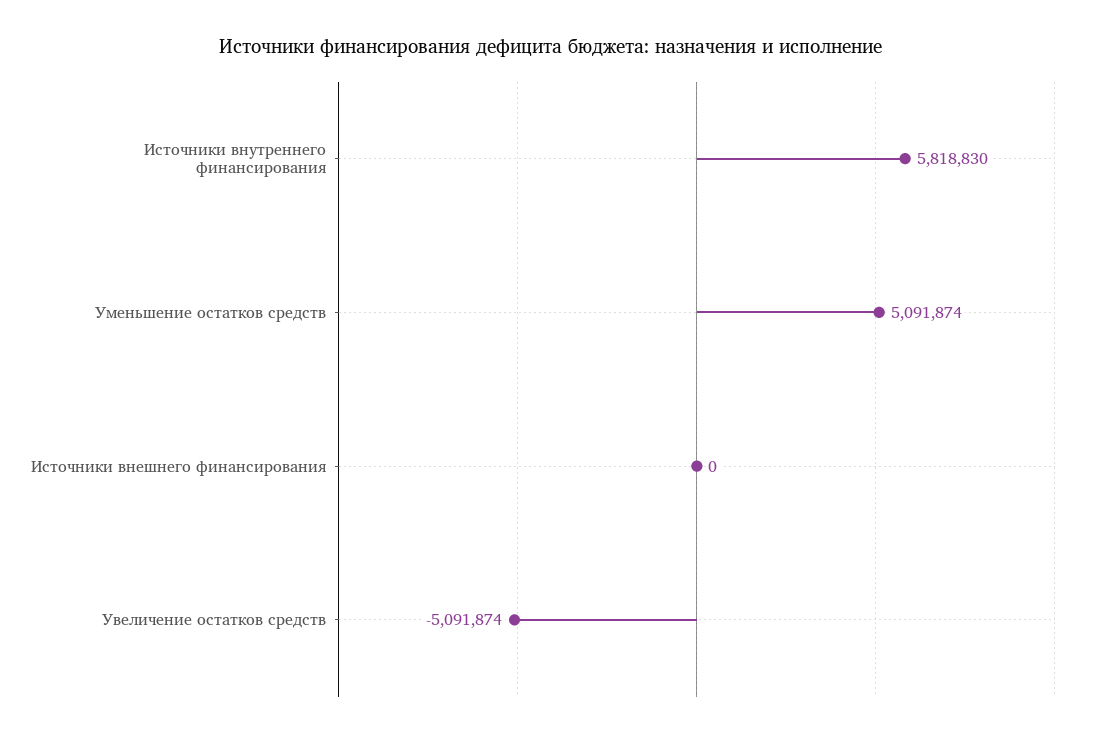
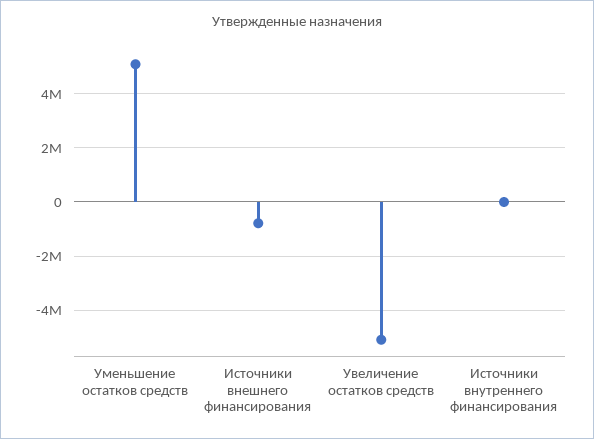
Источники внутреннего финансирования: 5818830 -> 0
Источники внешнего финансирования: 0 -> -750000

